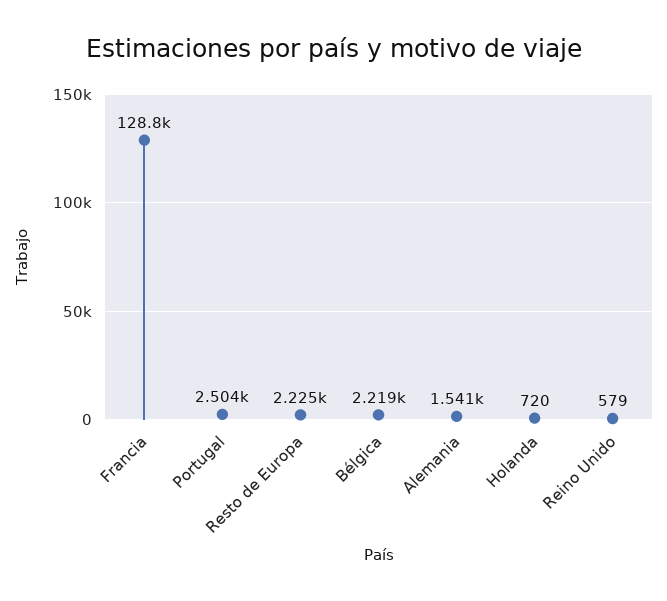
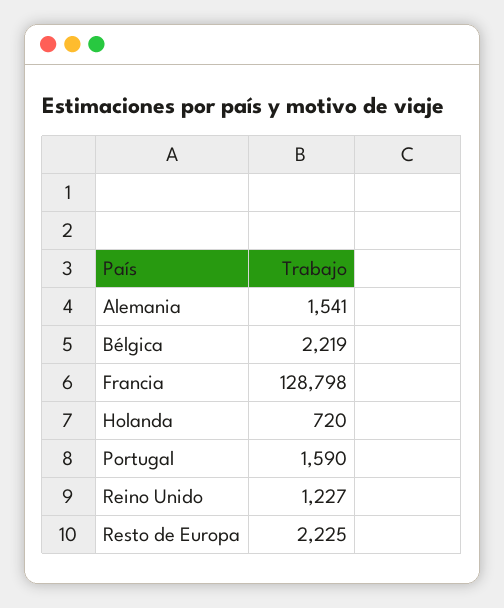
Portugal: 2504 -> 1590
Reino Unido: 579 -> 1227

